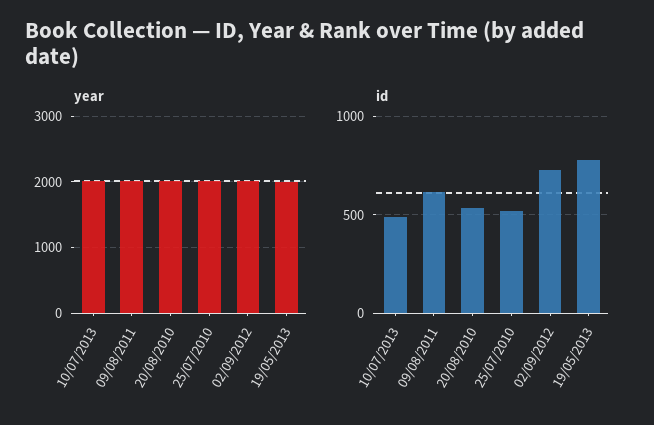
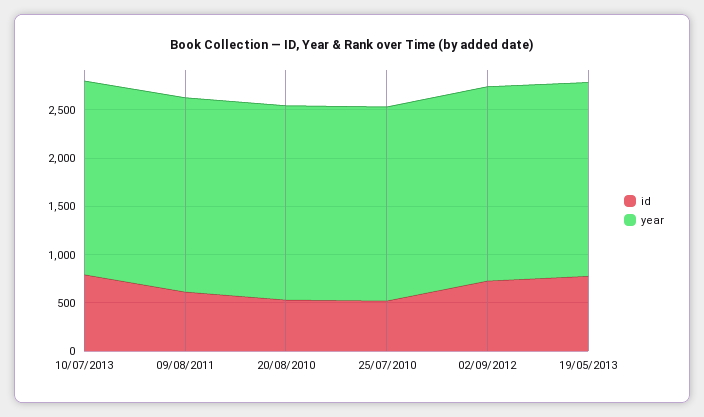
id, 10/07/2013: 500 -> 800

